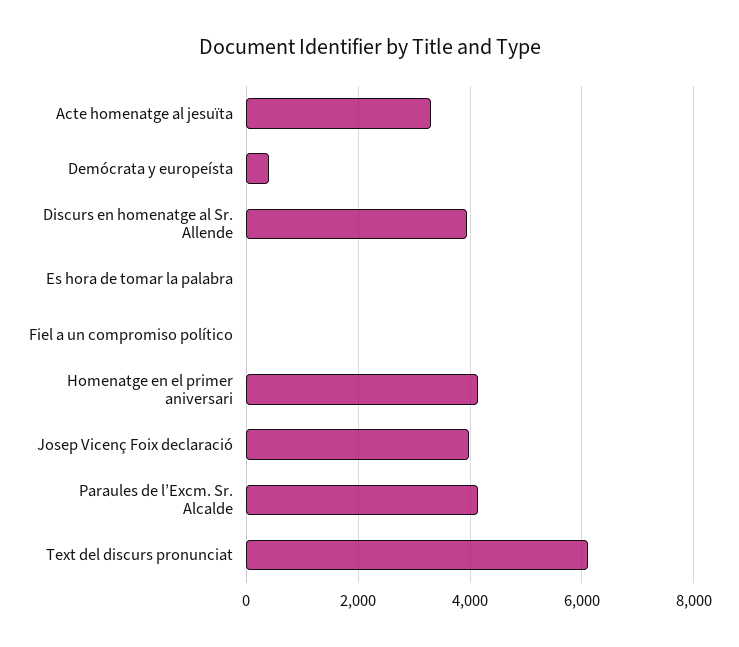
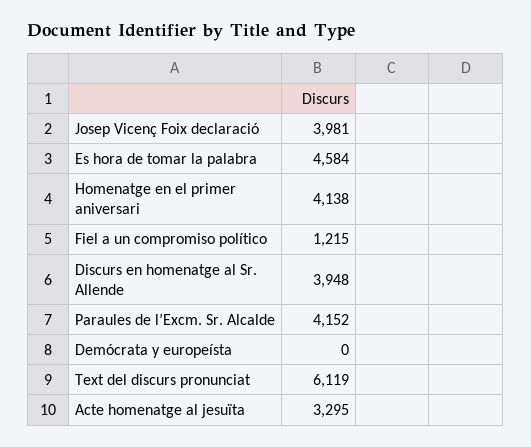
Demócrata y europeísta: 400 -> 0
Es hora de tomar la palabra: 0 -> 4584
Fiel a un compromiso político: 0 -> 1215

